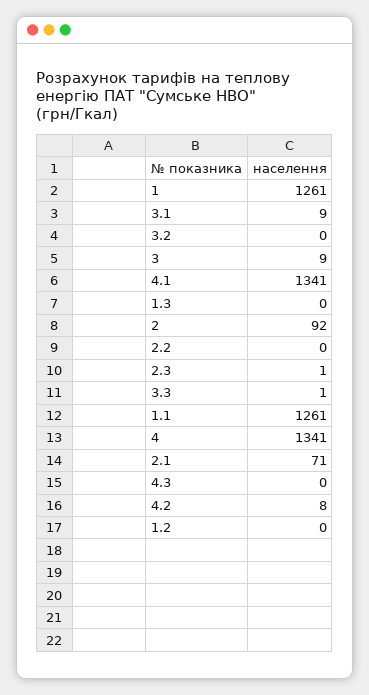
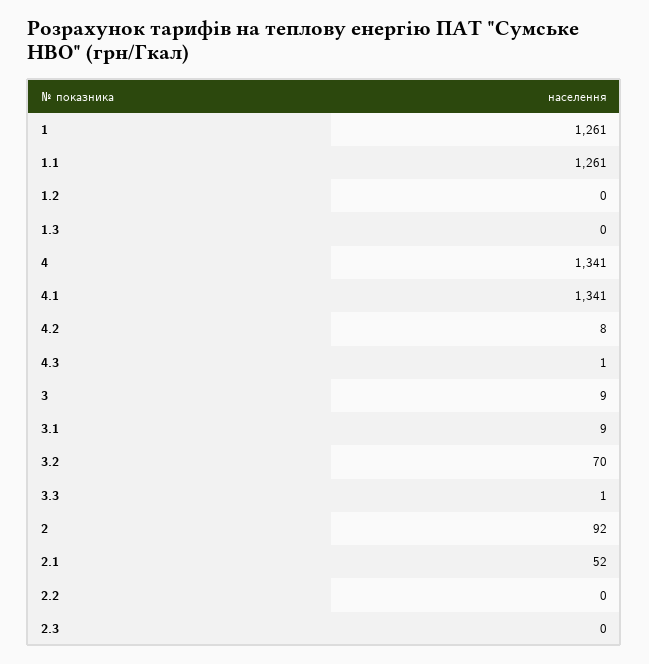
3.2: 0 -> 70
2.3: 1 -> 0
2.1: 71 -> 52
4.3: 0 -> 1

